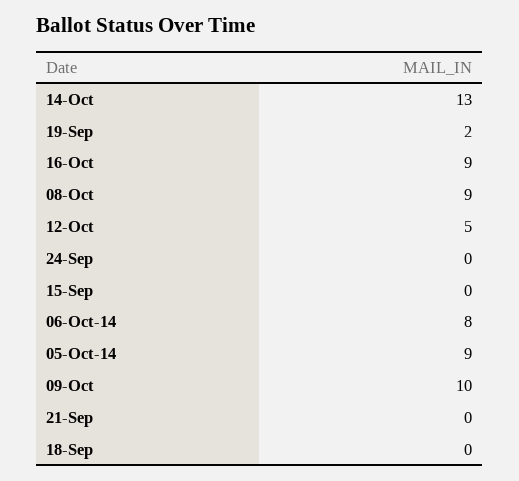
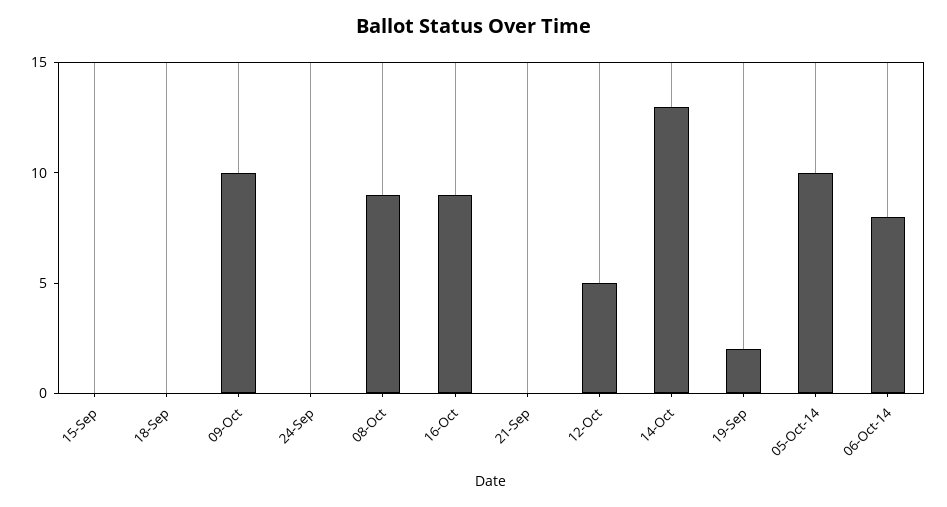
05-Oct-14: 9 -> 10

